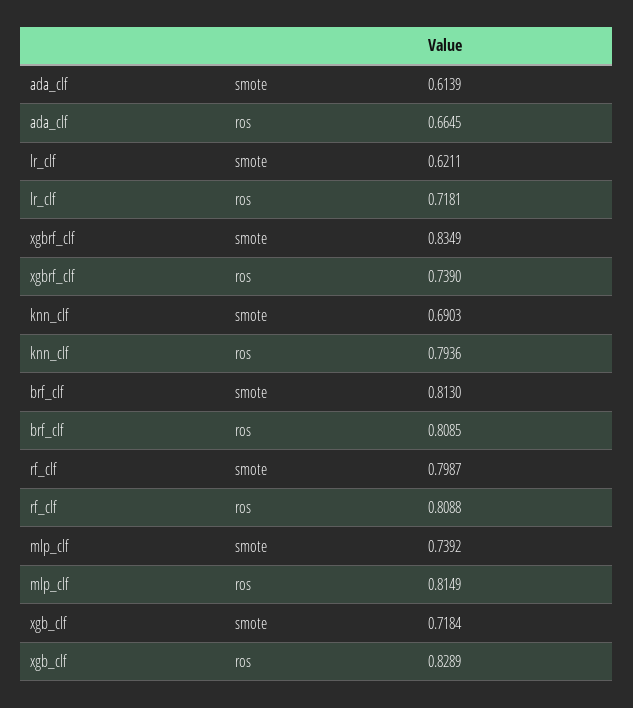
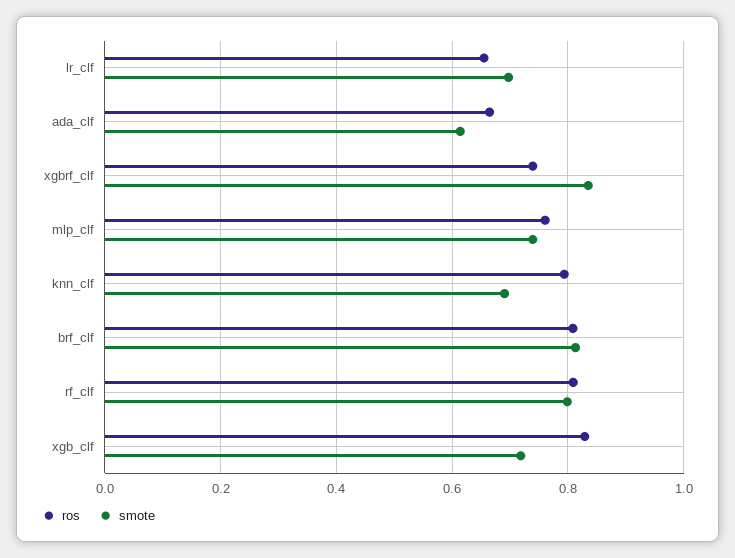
smote, lr_clf: 0.6211 -> 0.7
ros, lr_clf: 0.7181 -> 0.66
ros, mlp_clf: 0.8149 -> 0.76

